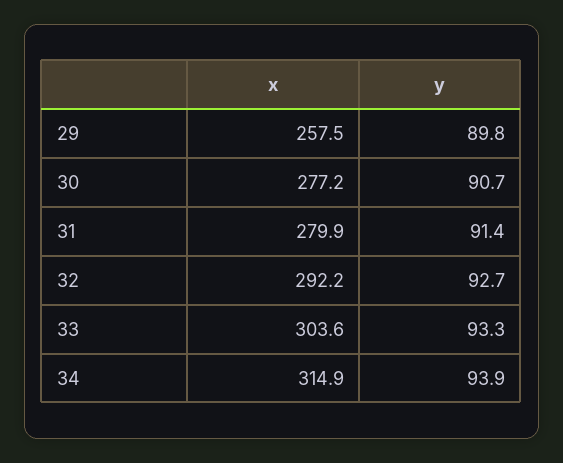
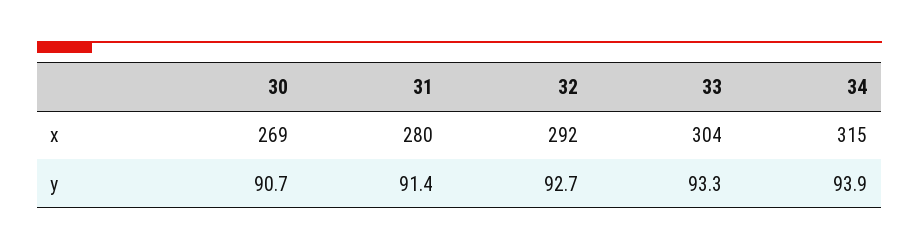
x, 29: 257.5 -> none
y, 29: 89.8 -> none
x, 30: 277.2 -> 269

